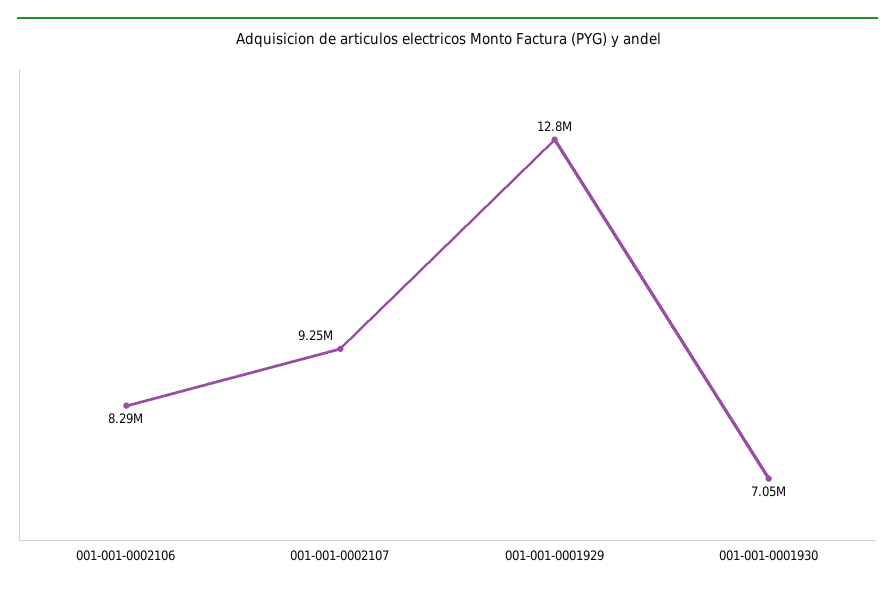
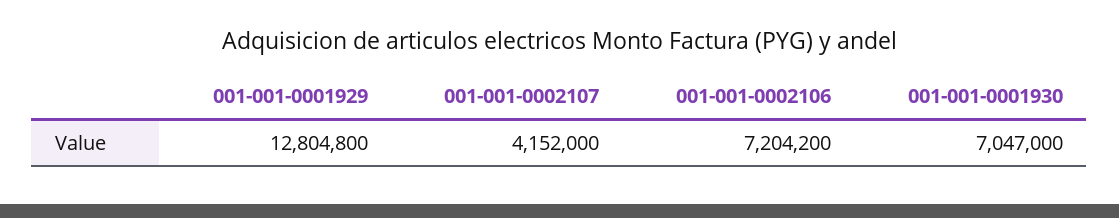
001-001-0002106: 8290000 -> 7204200
001-001-0002107: 9250000 -> 4152000

